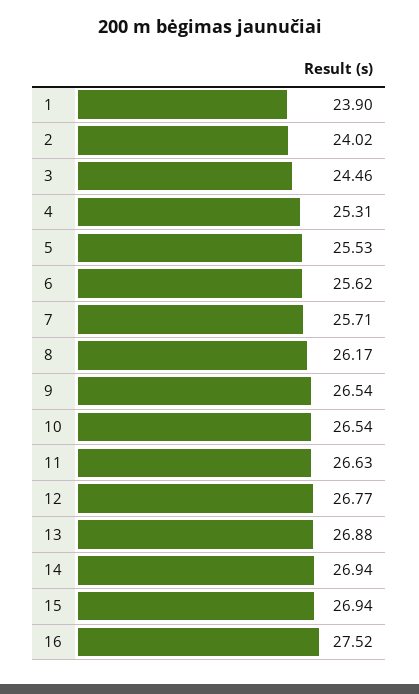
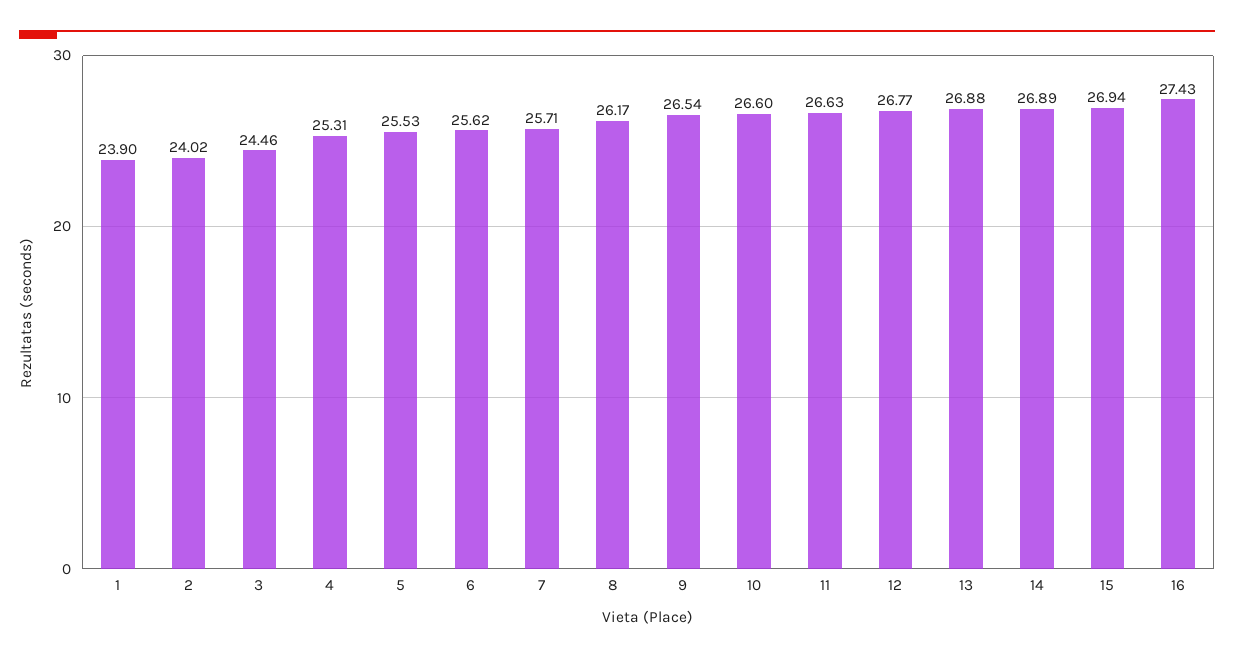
10: 26.54 -> 26.6
14: 26.94 -> 26.89
16: 27.52 -> 27.43

